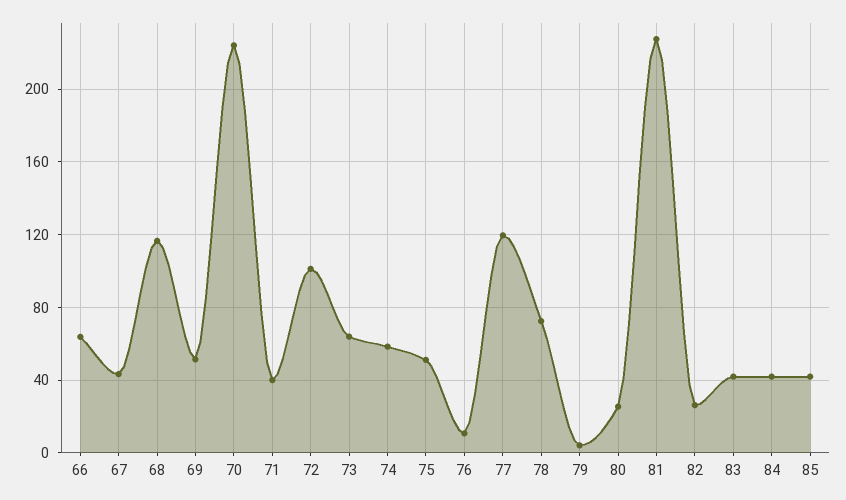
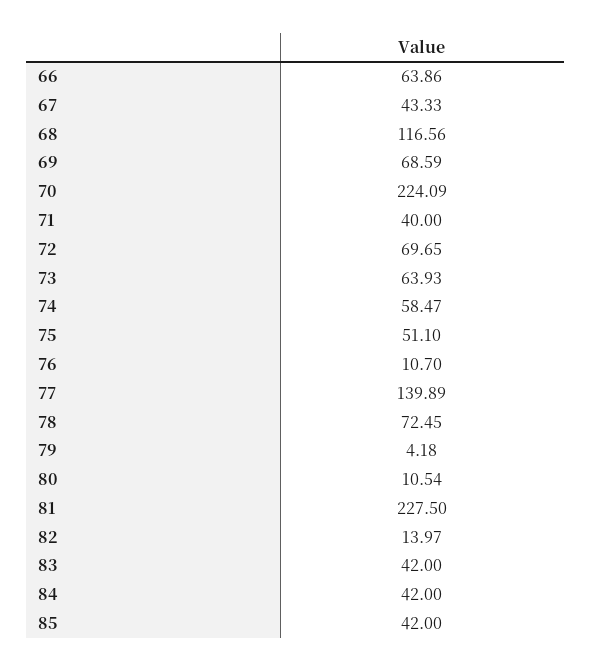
69: 50 -> 68.59
72: 100 -> 69.65
77: 120 -> 139.89
80: 25 -> 10.54
82: 25 -> 13.97

